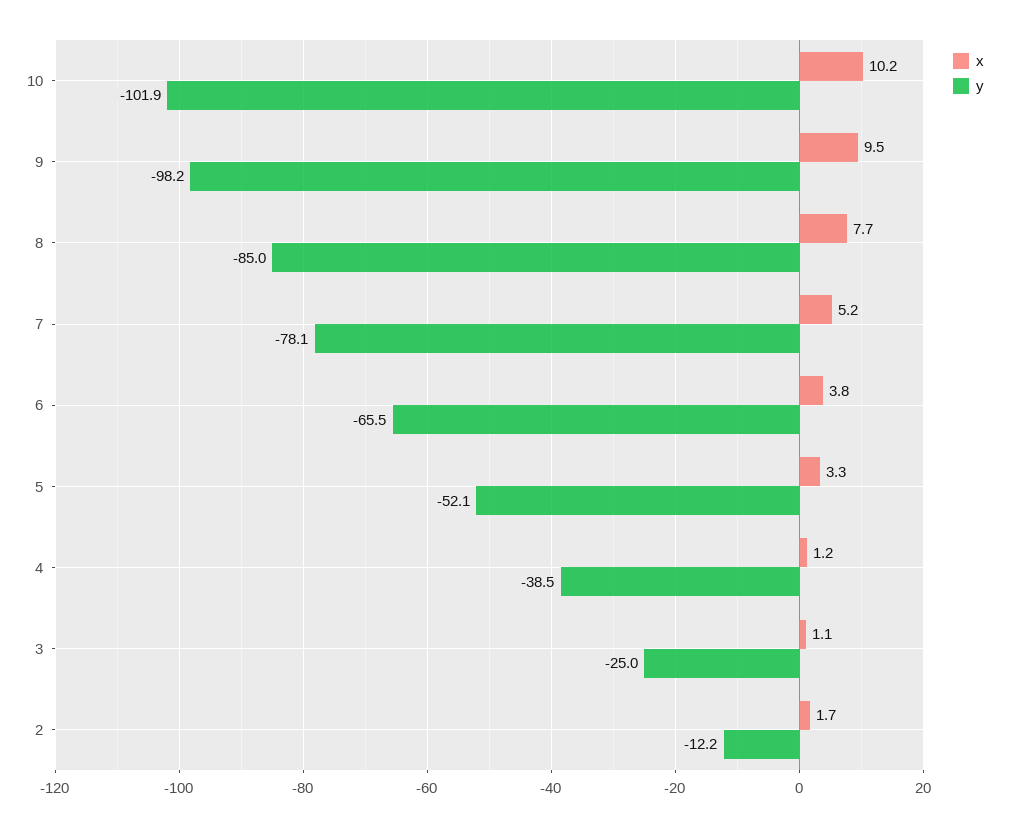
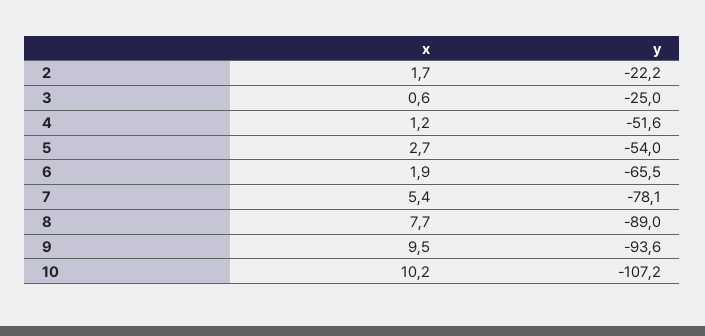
y, 10: -101.9 -> -107.2
y, 9: -98.2 -> -93.6
y, 8: -85 -> -89
x, 7: 5.2 -> 5.4
x, 6: 3.8 -> 1.9
x, 5: 3.3 -> 2.7
y, 5: -52.1 -> -54
y, 4: -38.5 -> -51.6
x, 3: 1.1 -> 0.6
y, 2: -12.2 -> -22.2

